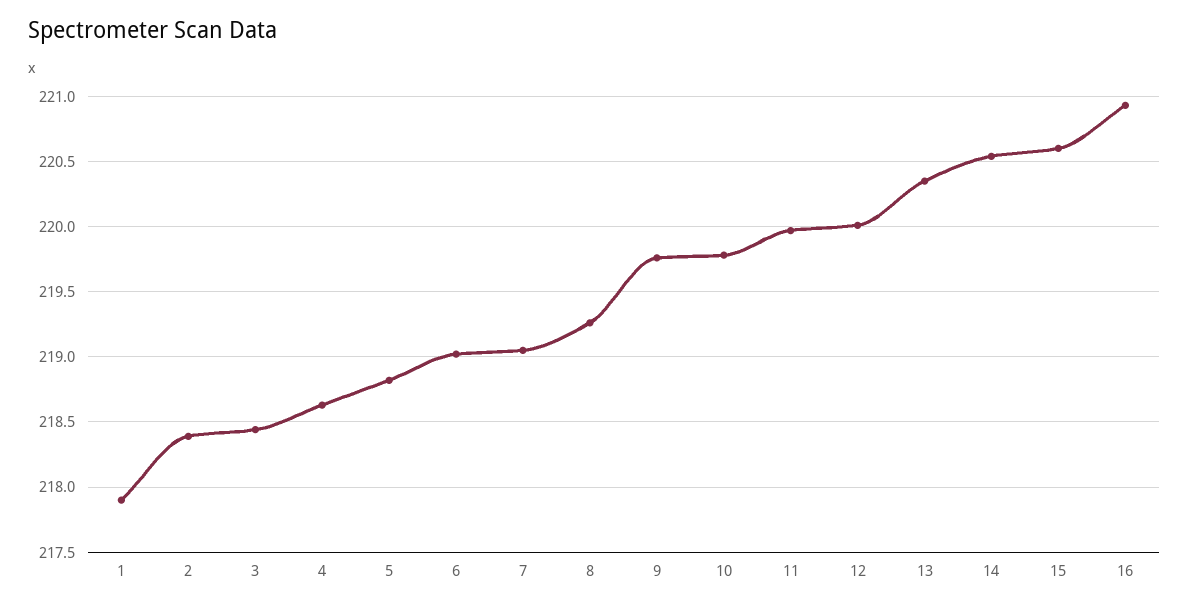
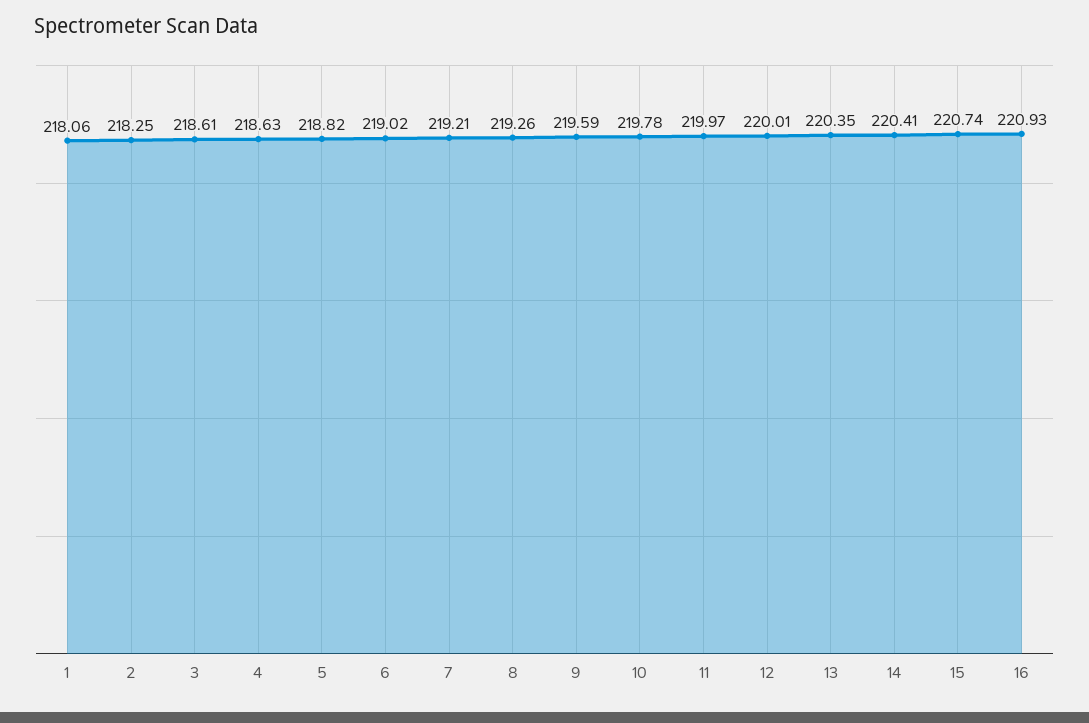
1: 217.9 -> 218.06
2: 218.4 -> 218.25
3: 218.45 -> 218.61
7: 219.05 -> 219.21
9: 219.75 -> 219.59
14: 220.55 -> 220.41
15: 220.6 -> 220.74

